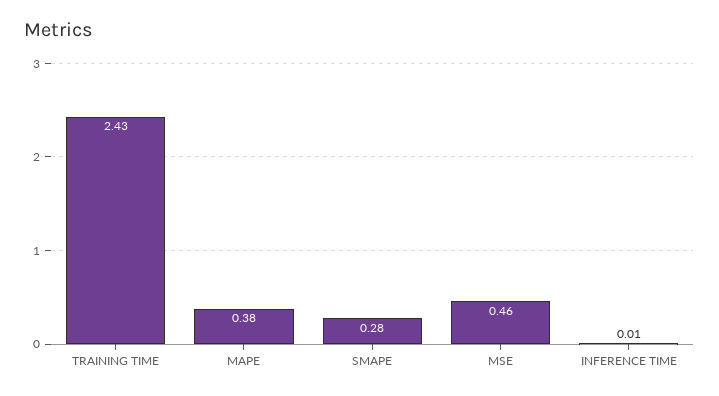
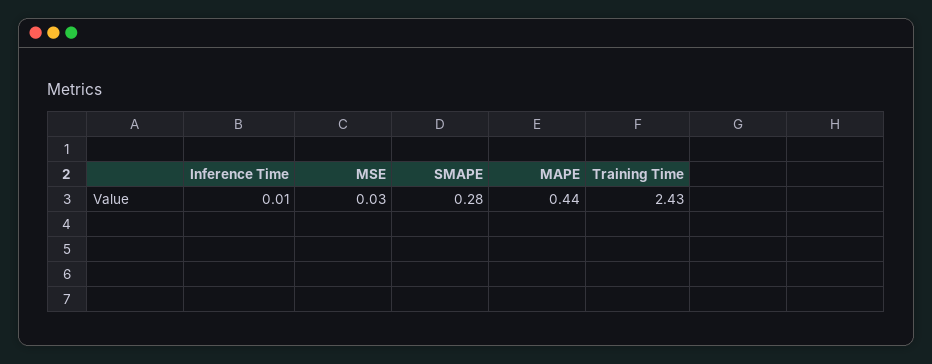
MAPE: 0.38 -> 0.44
MSE: 0.46 -> 0.03

